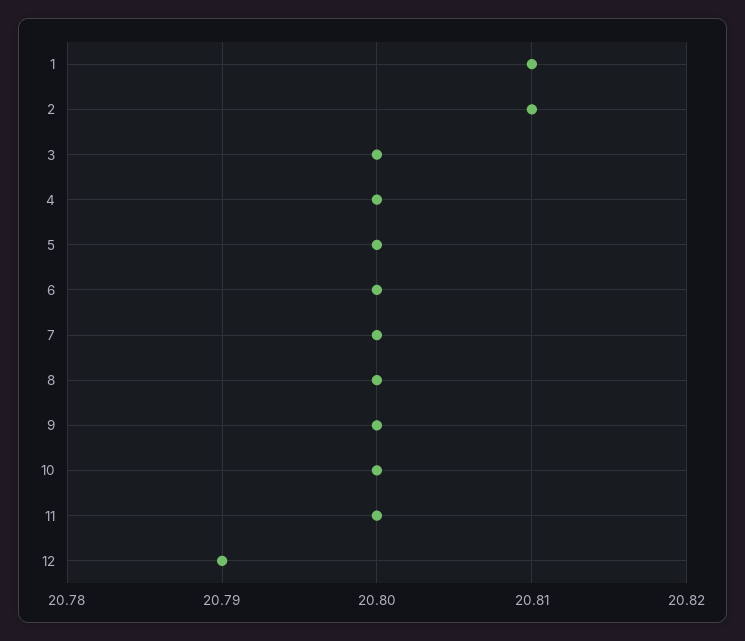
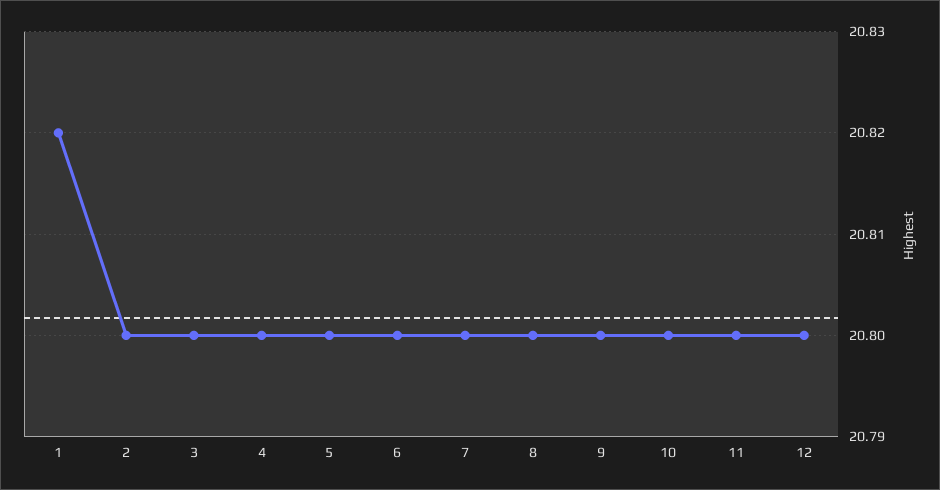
1: 20.81 -> 20.82
2: 20.81 -> 20.8
12: 20.79 -> 20.8

